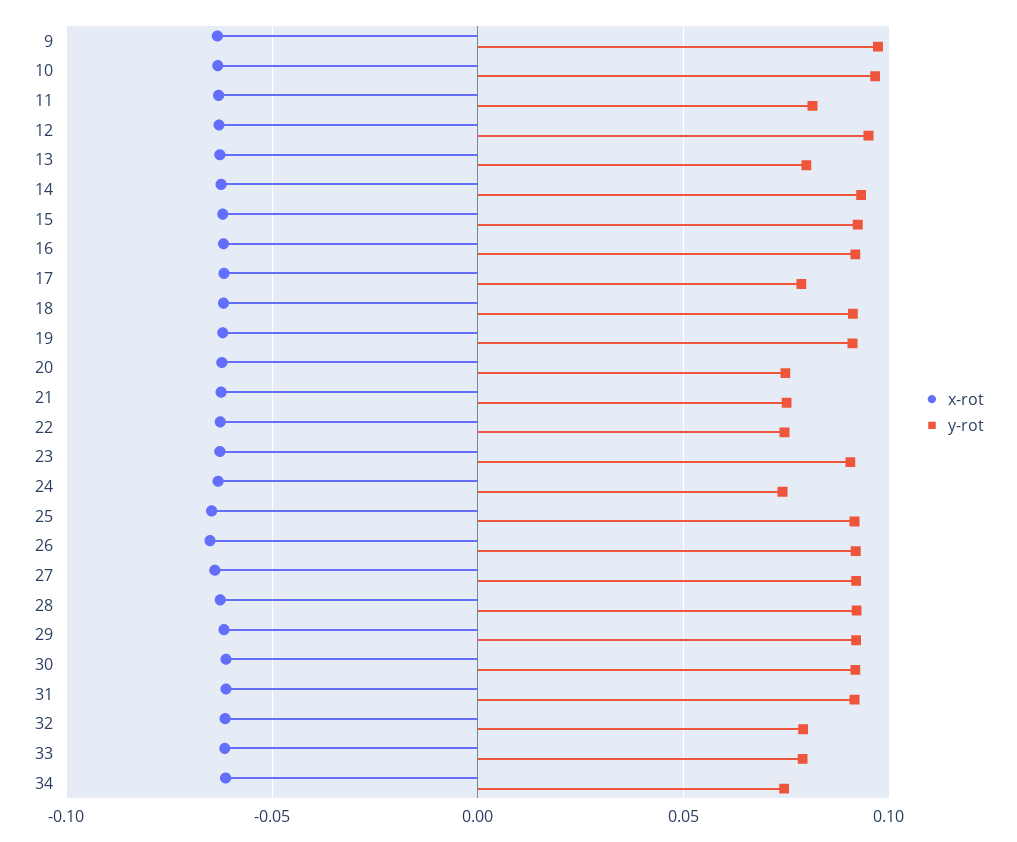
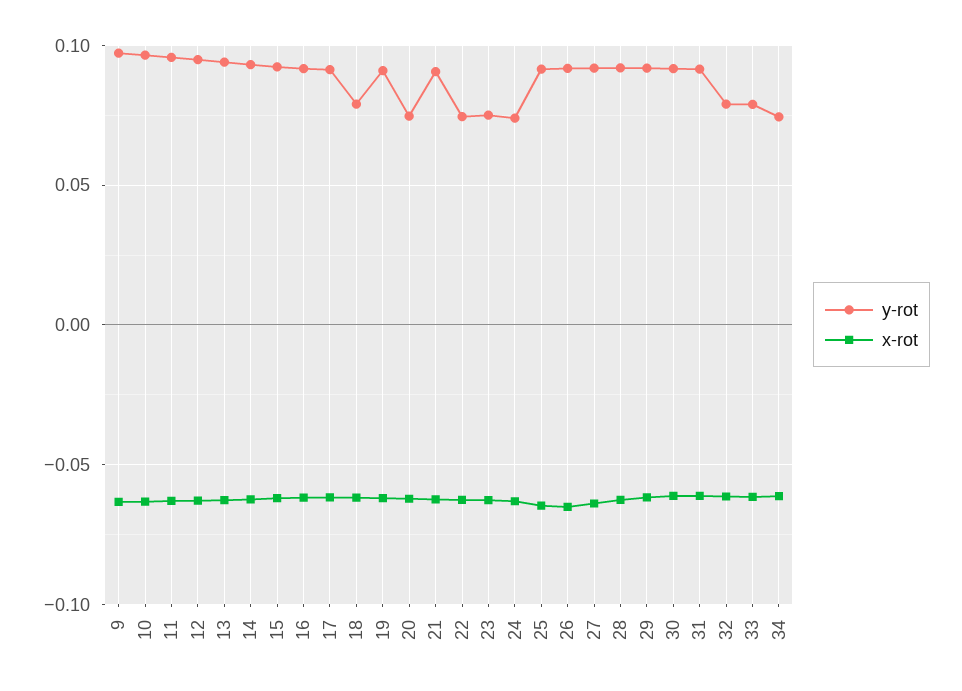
y-rot, 11: 0.08 -> 0.095
y-rot, 13: 0.08 -> 0.095
y-rot, 17: 0.08 -> 0.09
y-rot, 18: 0.09 -> 0.08
y-rot, 21: 0.075 -> 0.09
y-rot, 23: 0.09 -> 0.075

